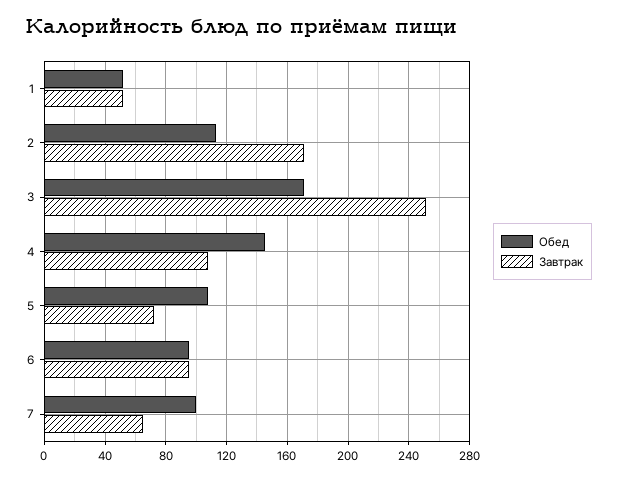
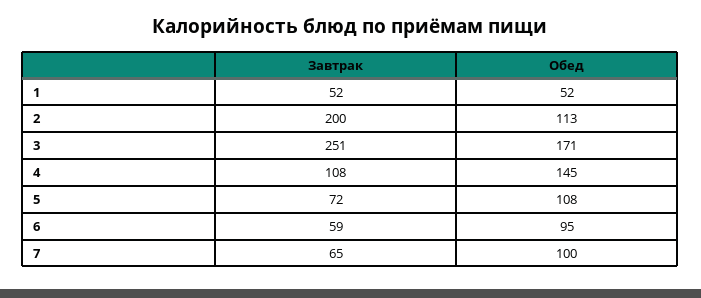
Завтрак, 2: 170 -> 200
Завтрак, 6: 95 -> 59

